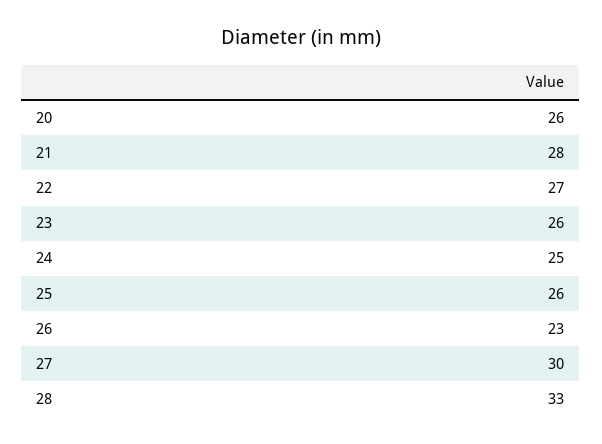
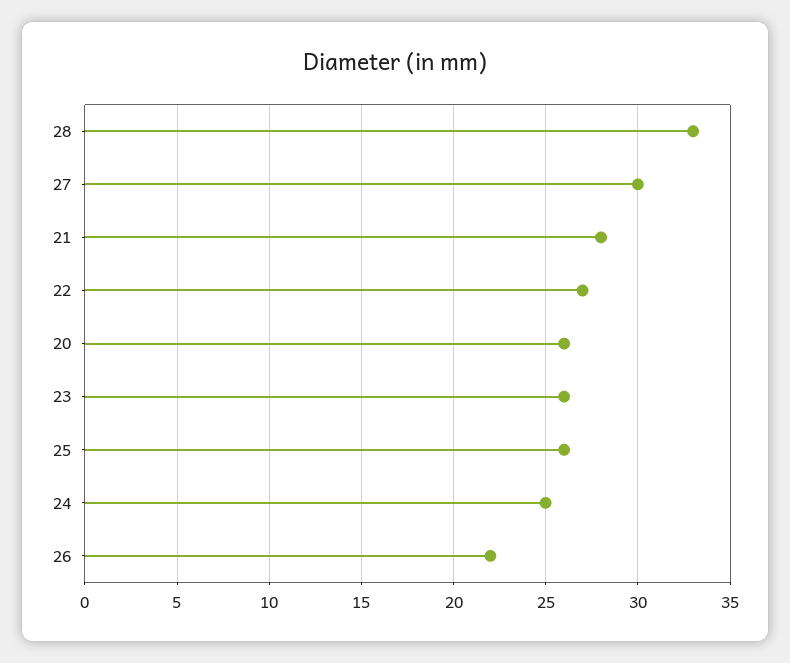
26: 23 -> 22

